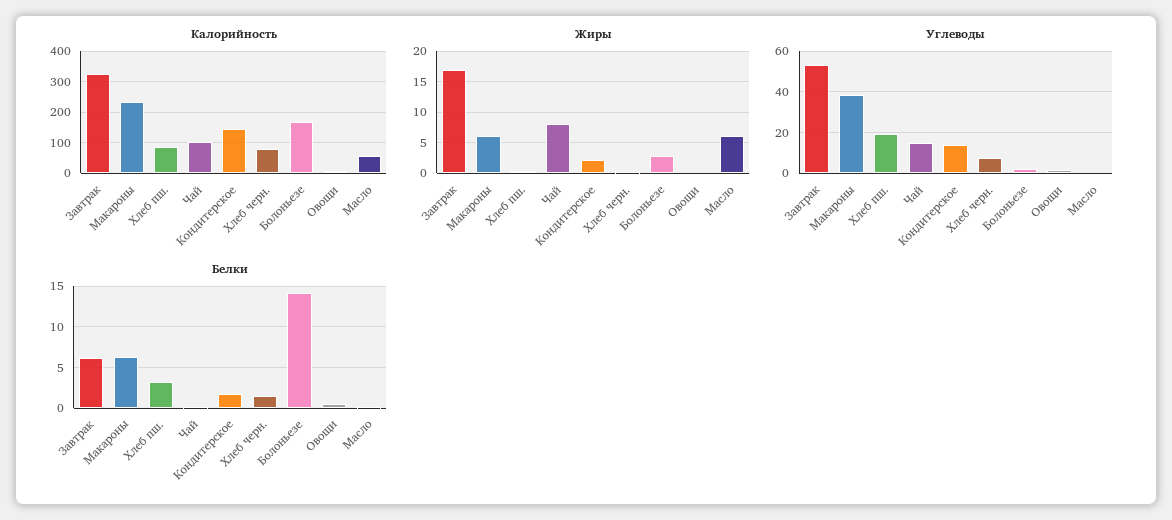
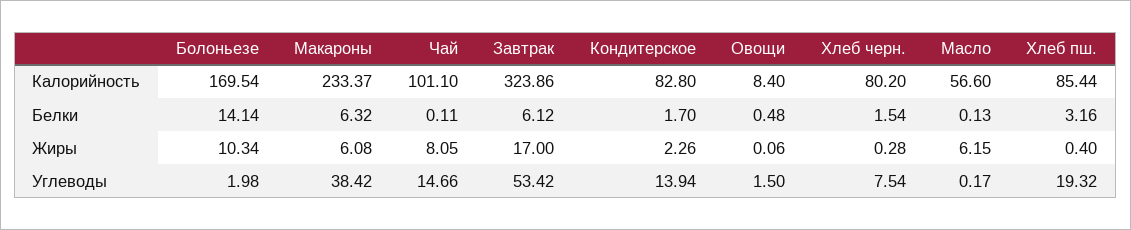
Калорийность, Кондитерское: 140 -> 82.8
Жиры, Болоньезе: 3 -> 10.34

